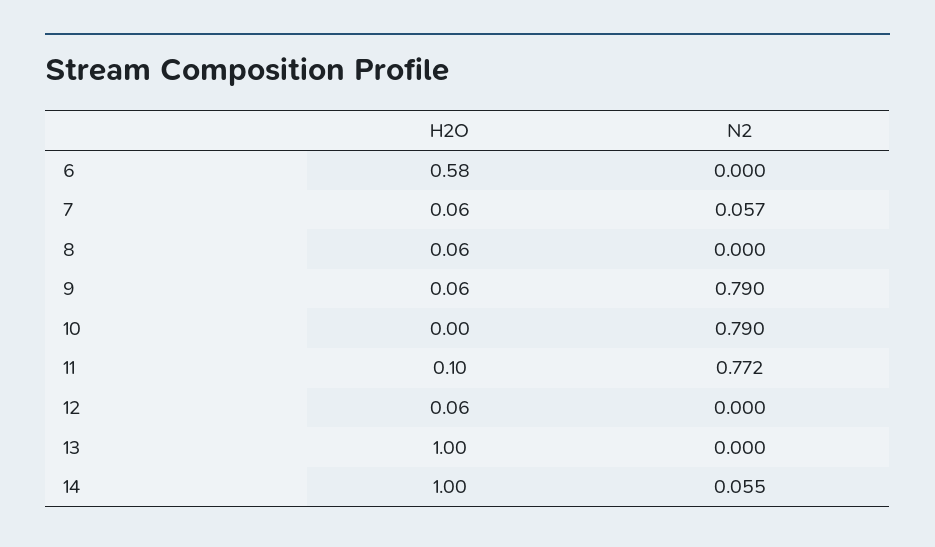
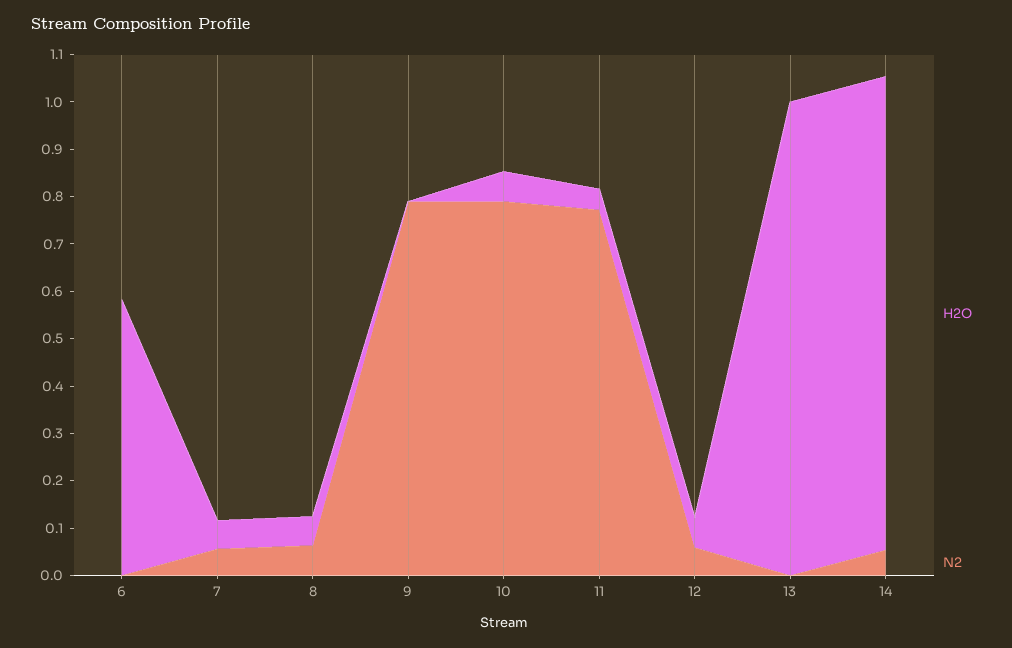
N2, 8: 0 -> 0.06
H2O, 9: 0.06 -> 0
H2O, 10: 0 -> 0.06
H2O, 11: 0.1 -> 0.04
N2, 12: 0 -> 0.06

